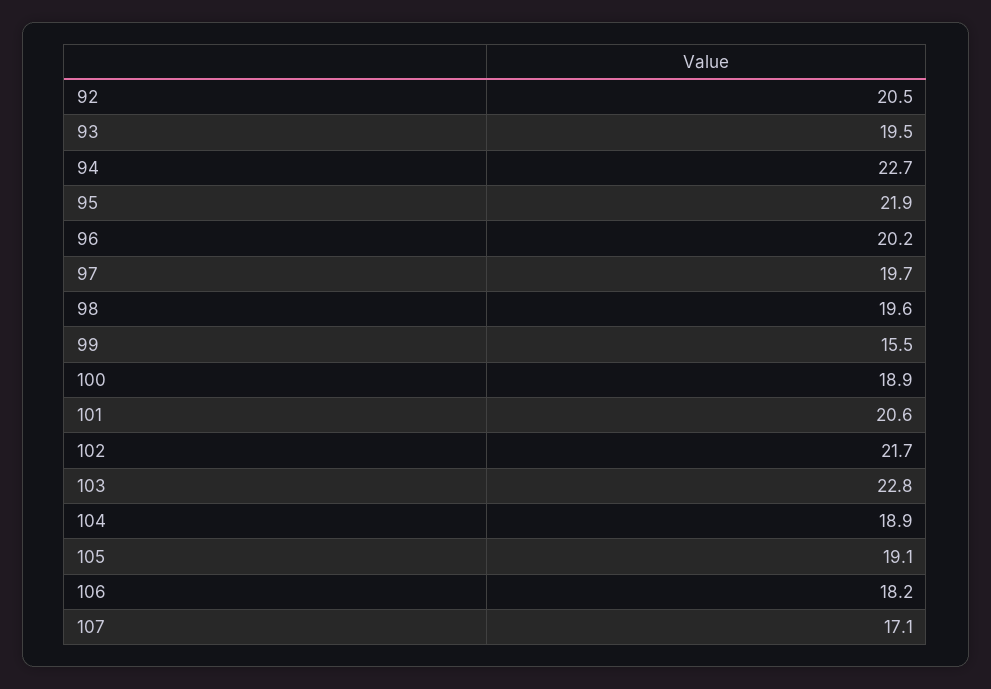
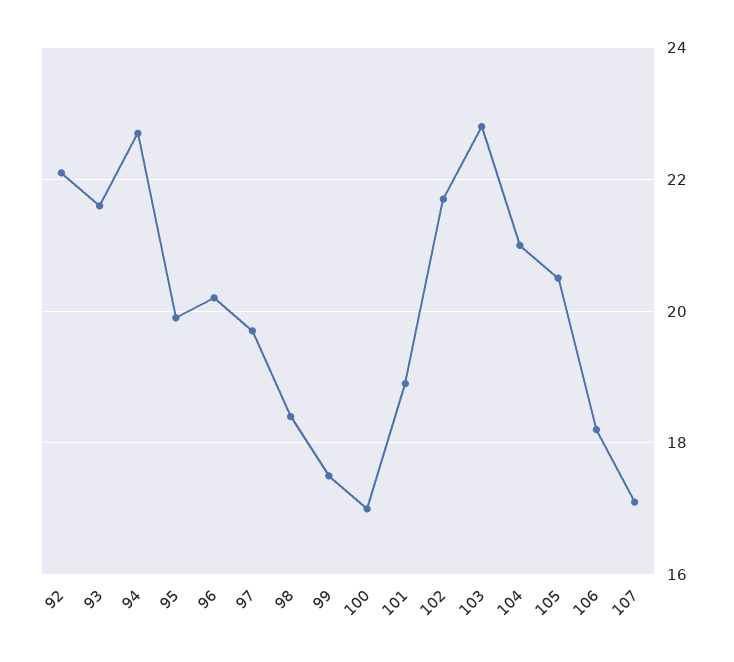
92: 20.5 -> 22
93: 19.5 -> 21.5
95: 21.9 -> 20
98: 19.6 -> 18.5
99: 15.5 -> 17.5
100: 18.9 -> 17
101: 20.6 -> 19
104: 18.9 -> 21
105: 19.1 -> 20.5

